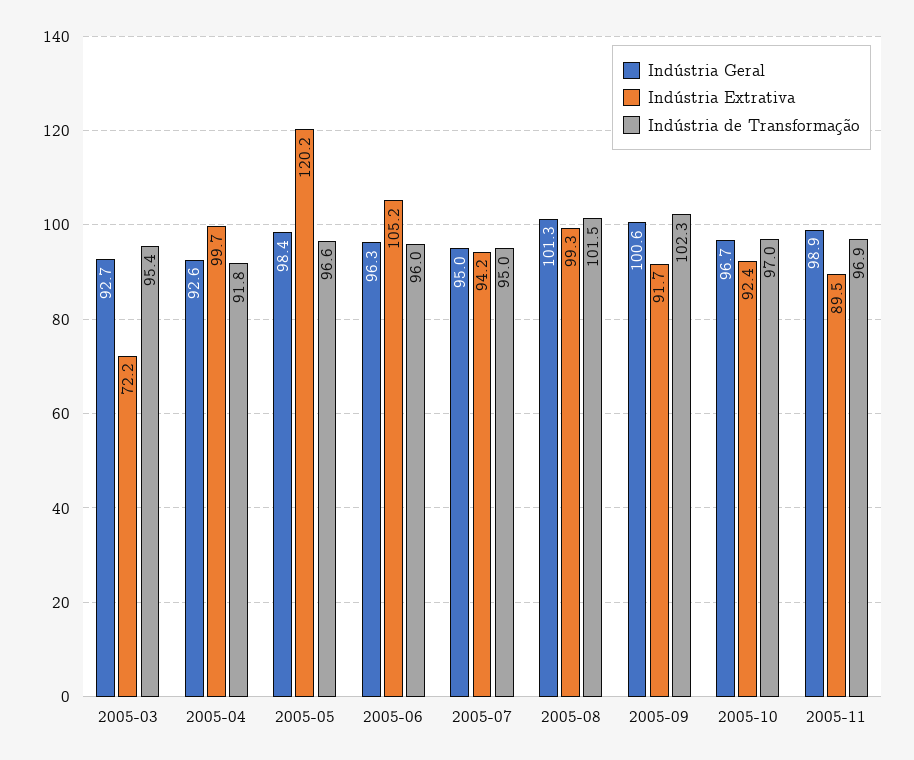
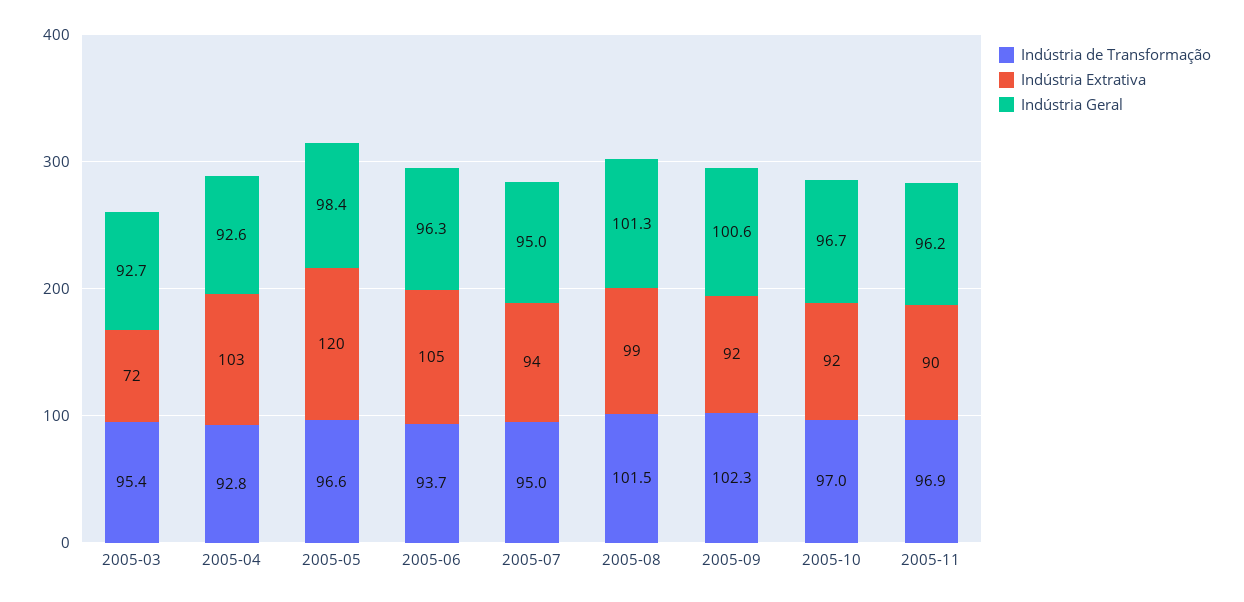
Indústria Extrativa, 2005-04: 99.7 -> 103
Indústria de Transformação, 2005-04: 91.8 -> 92.8
Indústria de Transformação, 2005-06: 96 -> 93.7
Indústria Geral, 2005-11: 98.9 -> 96.2

